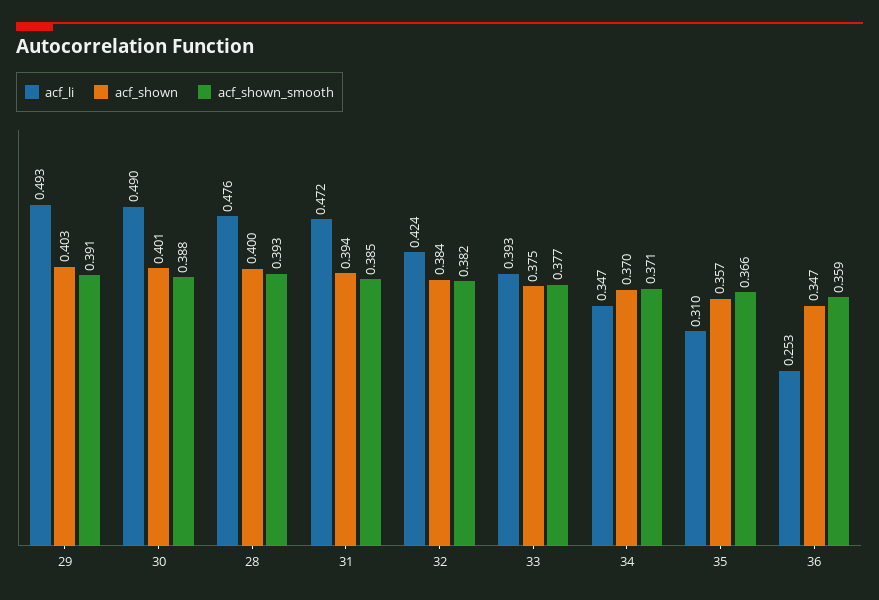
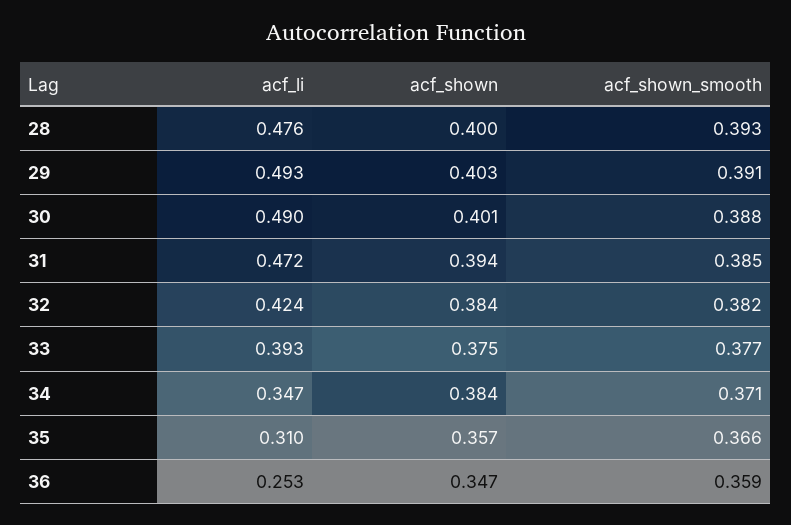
acf_shown, 34: 0.37 -> 0.384

